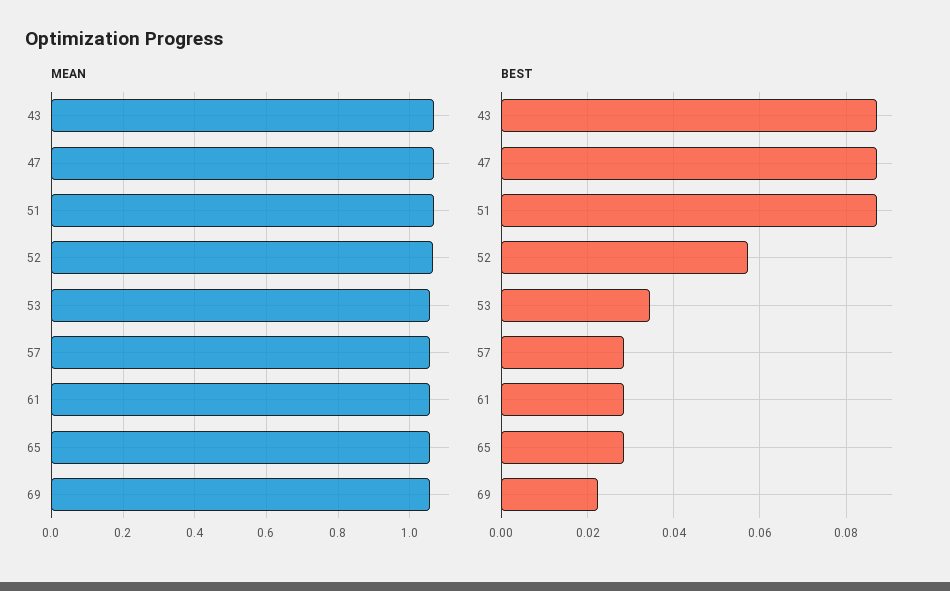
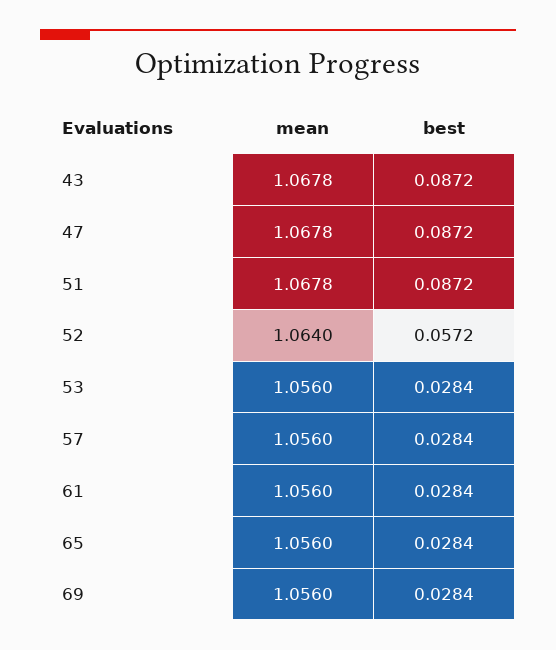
BEST, 53: 0.034 -> 0.0284
BEST, 69: 0.022 -> 0.0284

